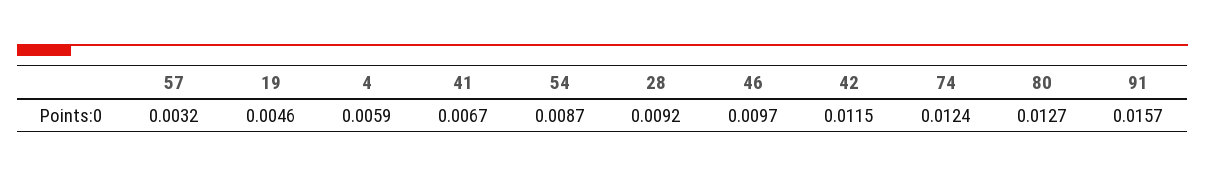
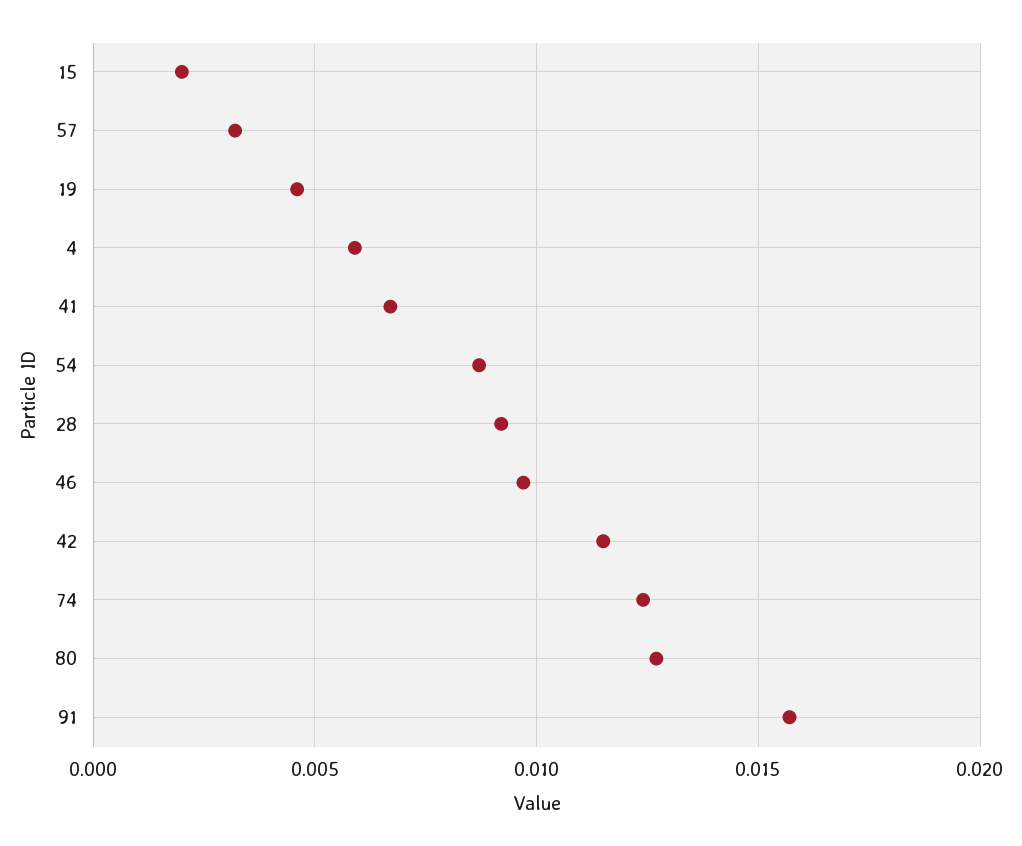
15: none -> 0.002

